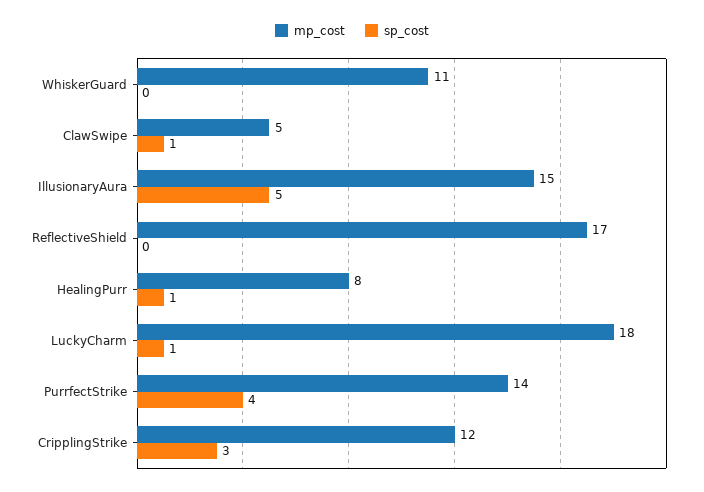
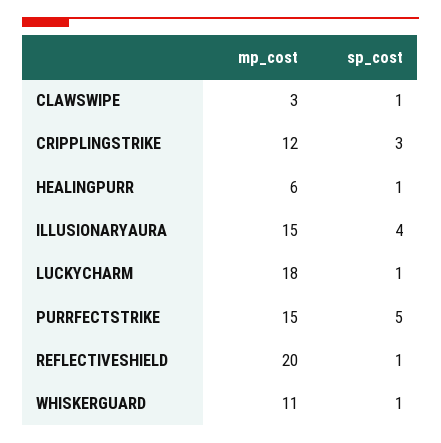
sp_cost, WhiskerGuard: 0 -> 1
mp_cost, ClawSwipe: 5 -> 3
sp_cost, IllusionaryAura: 5 -> 4
mp_cost, ReflectiveShield: 17 -> 20
sp_cost, ReflectiveShield: 0 -> 1
mp_cost, HealingPurr: 8 -> 6
mp_cost, PurrfectStrike: 14 -> 15
sp_cost, PurrfectStrike: 4 -> 5

